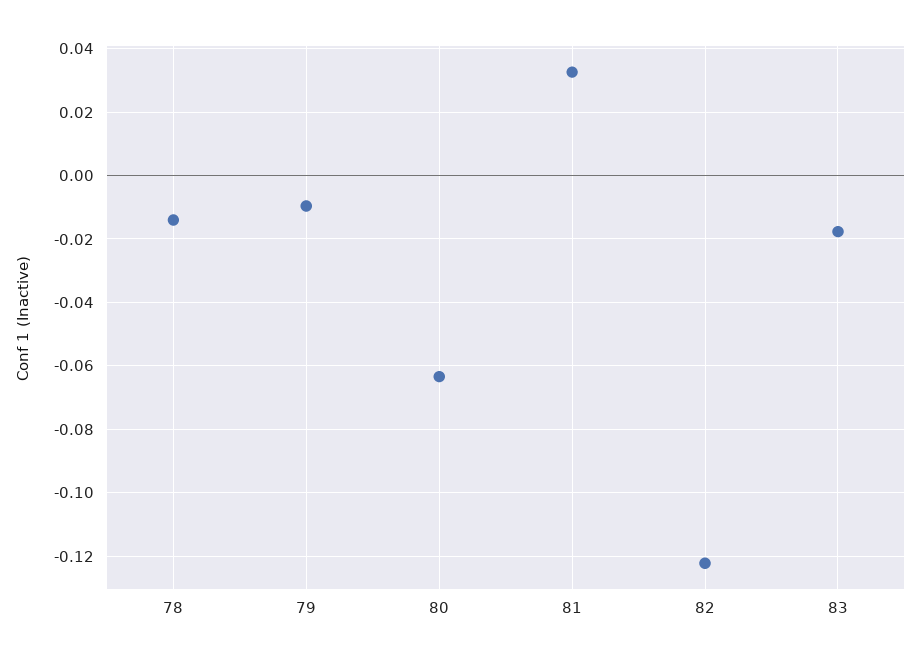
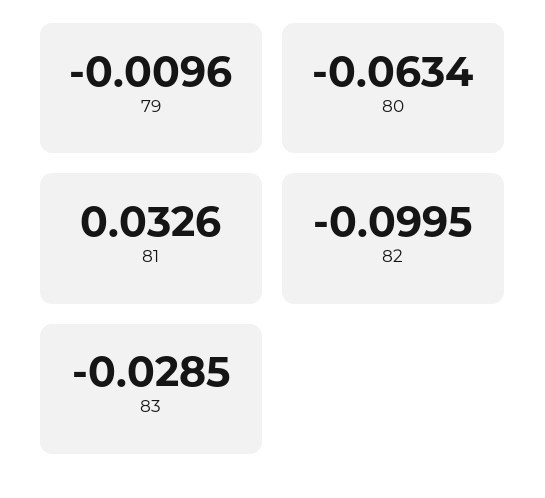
78: -0.014 -> none
82: -0.122 -> -0.0995
83: -0.018 -> -0.0285

